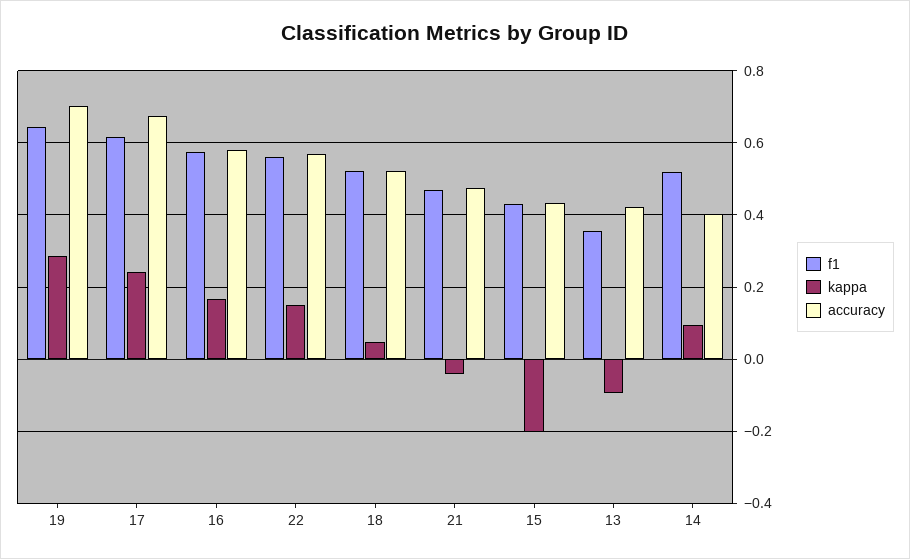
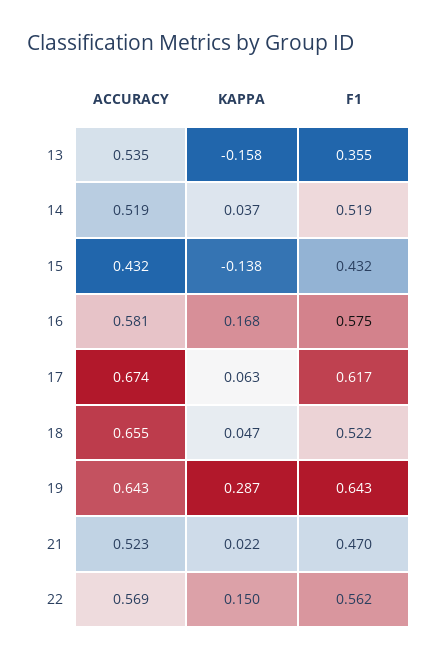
accuracy, 19: 0.7 -> 0.643
kappa, 17: 0.24 -> 0.063
accuracy, 18: 0.52 -> 0.655
kappa, 21: -0.04 -> 0.022
accuracy, 21: 0.48 -> 0.523
kappa, 15: -0.2 -> -0.138
kappa, 13: -0.1 -> -0.158
accuracy, 13: 0.42 -> 0.535
kappa, 14: 0.1 -> 0.037
accuracy, 14: 0.4 -> 0.519

